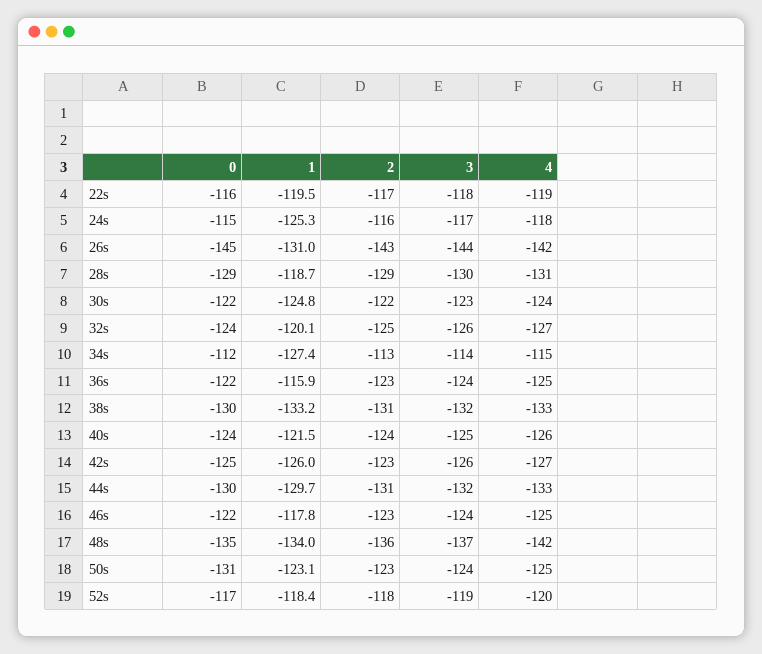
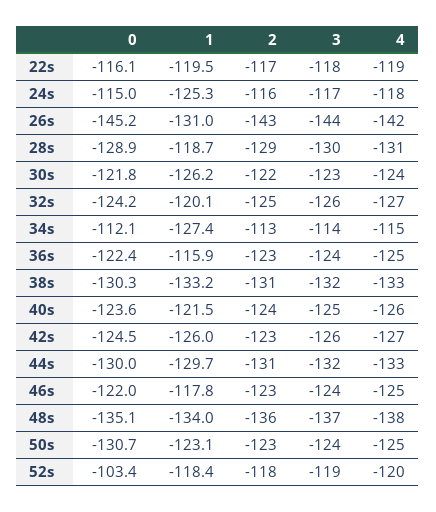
1, 30s: -124.8 -> -126.2
4, 48s: -142 -> -138
0, 52s: -117 -> -103.4

